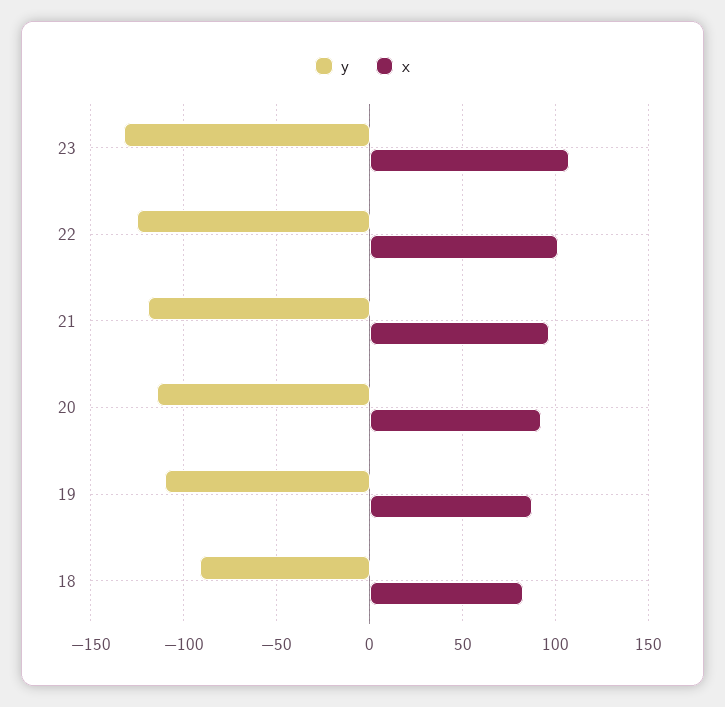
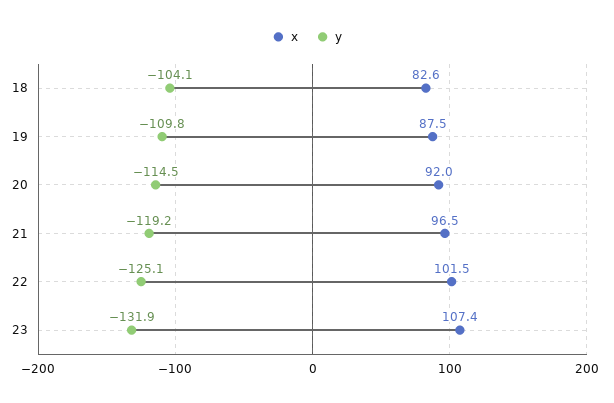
y, 18: -90 -> -104.1

